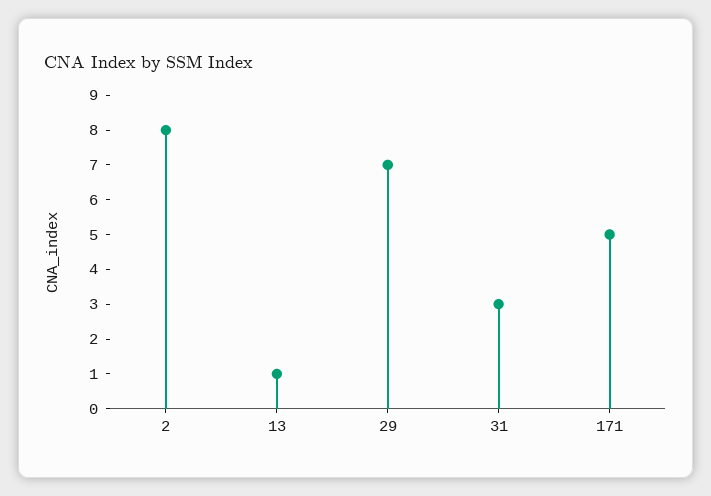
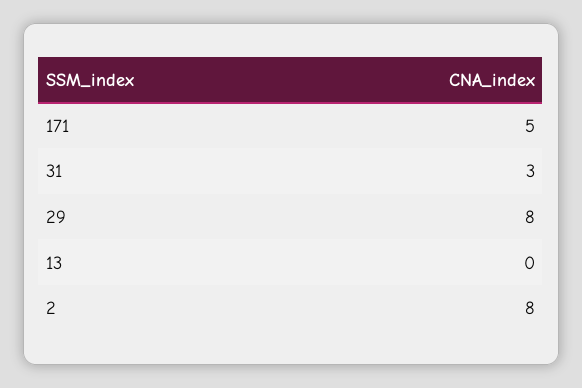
13: 1 -> 0
29: 7 -> 8

